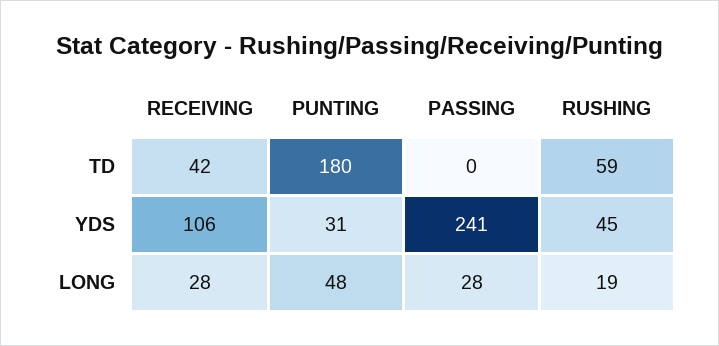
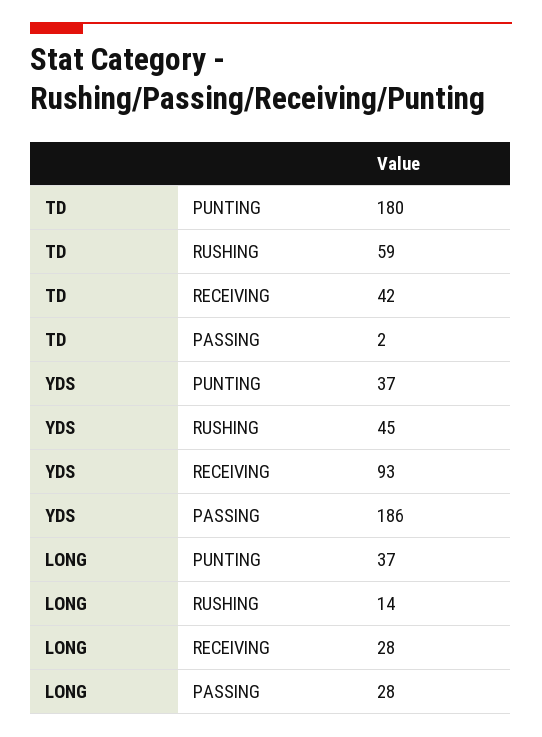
PASSING, TD: 0 -> 2
RECEIVING, YDS: 106 -> 93
PUNTING, YDS: 31 -> 37
PASSING, YDS: 241 -> 186
PUNTING, LONG: 48 -> 37
RUSHING, LONG: 19 -> 14

